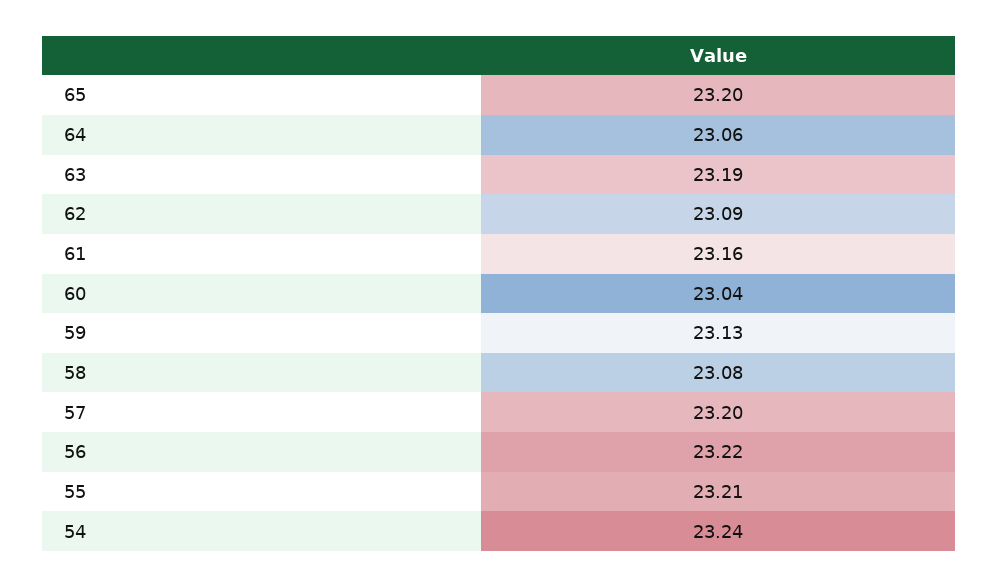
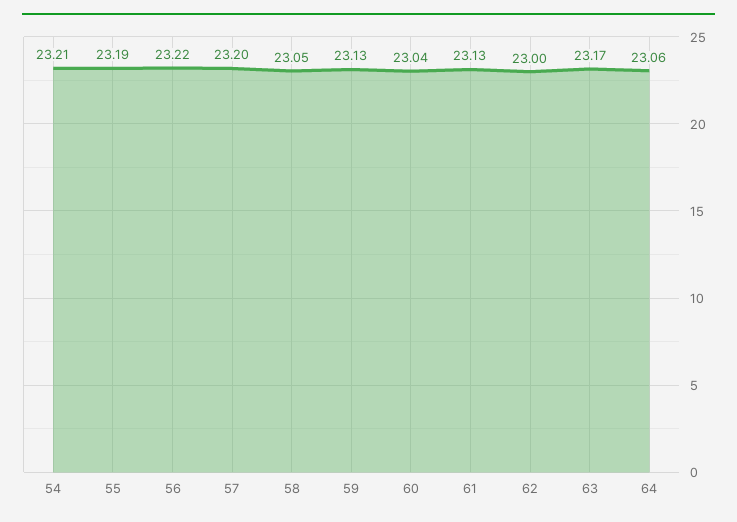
65: 23.2 -> none
63: 23.19 -> 23.17
62: 23.09 -> 23
61: 23.16 -> 23.13
58: 23.08 -> 23.05
55: 23.21 -> 23.19
54: 23.24 -> 23.21

